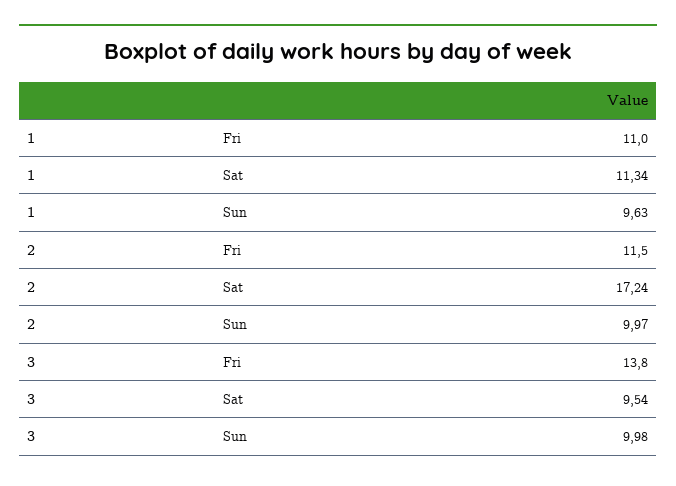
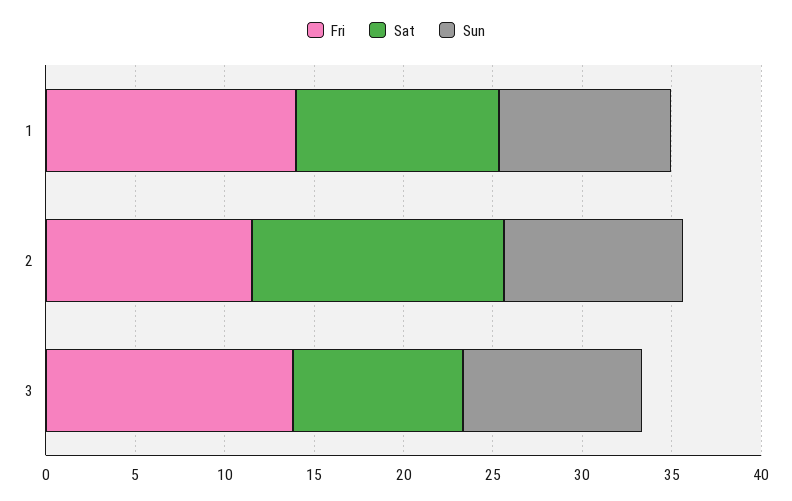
Fri, 1: 11 -> 14
Sat, 2: 17.24 -> 14

